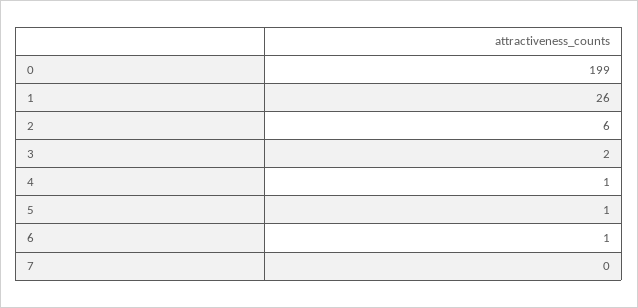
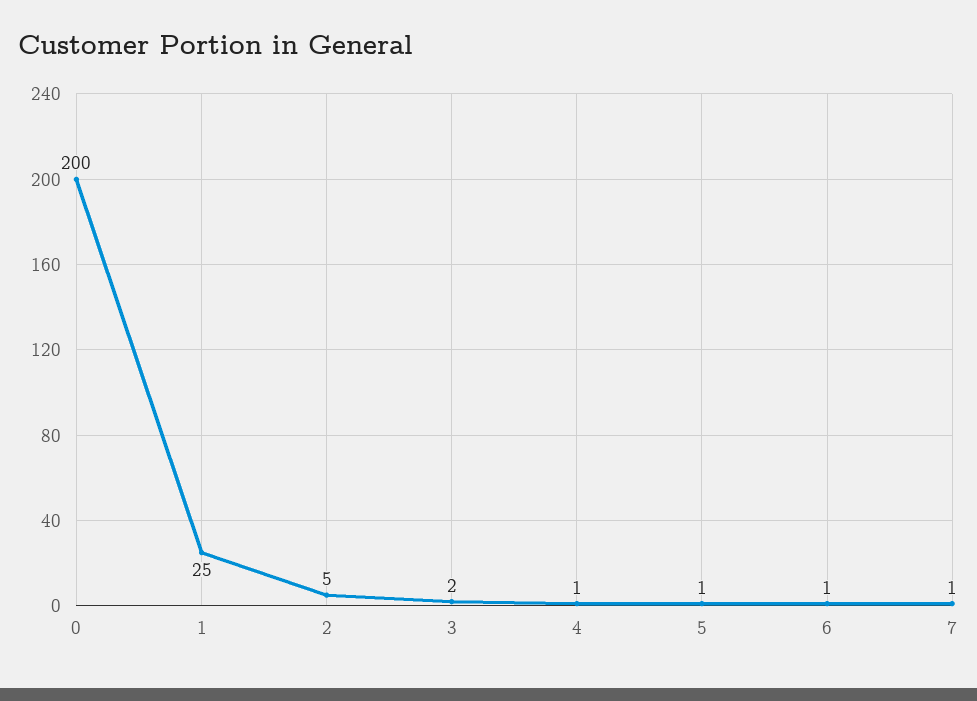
0: 199 -> 200
1: 26 -> 25
2: 6 -> 5
7: 0 -> 1

